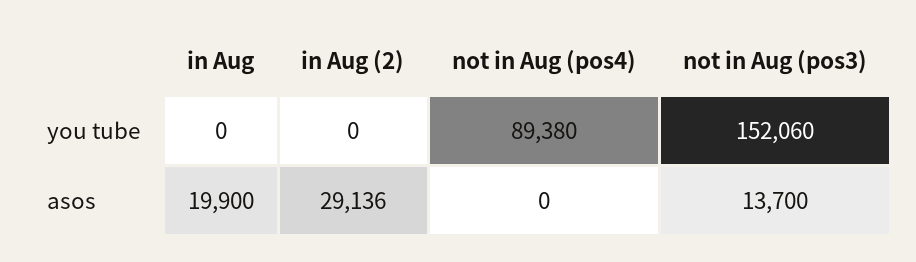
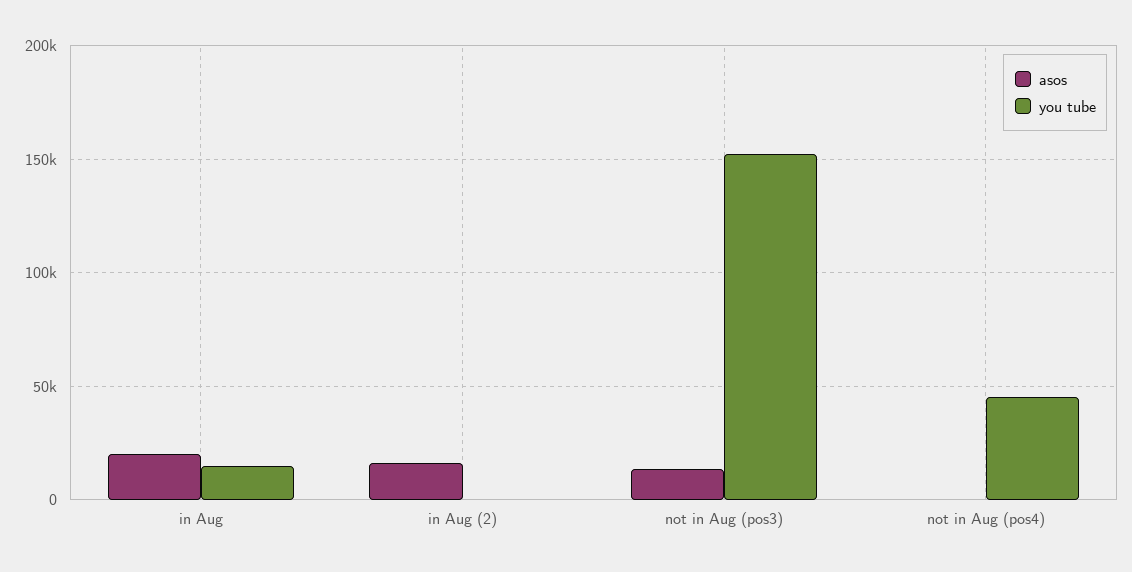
you tube, in Aug: 0 -> 15000
you tube, not in Aug (pos4): 89380 -> 45000
asos, in Aug (2): 29136 -> 15000

